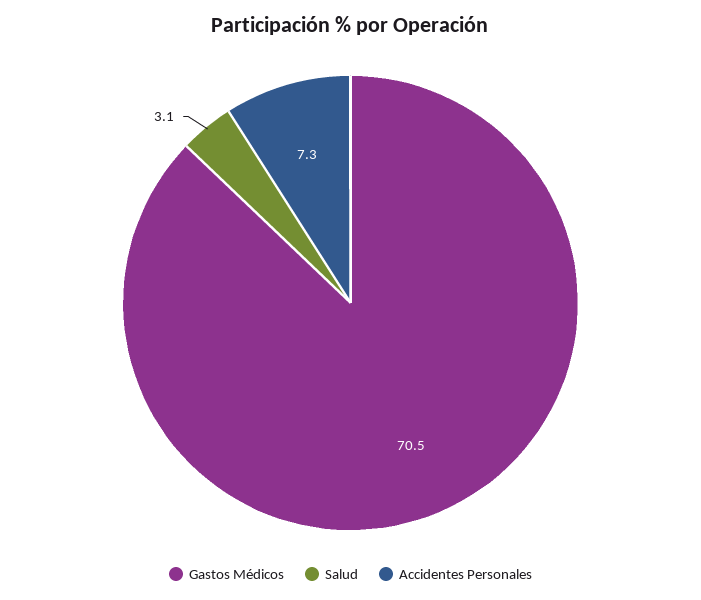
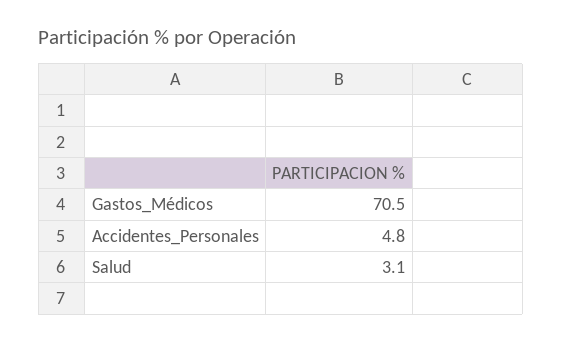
Accidentes Personales: 7.3 -> 4.8

